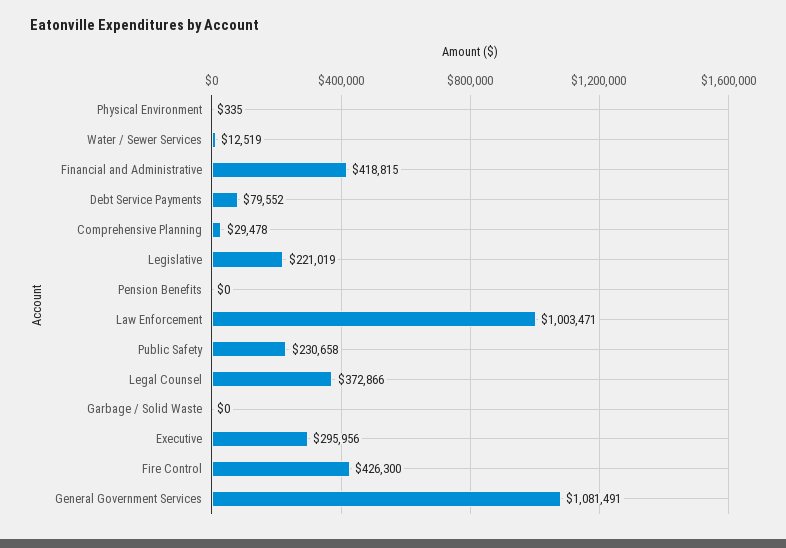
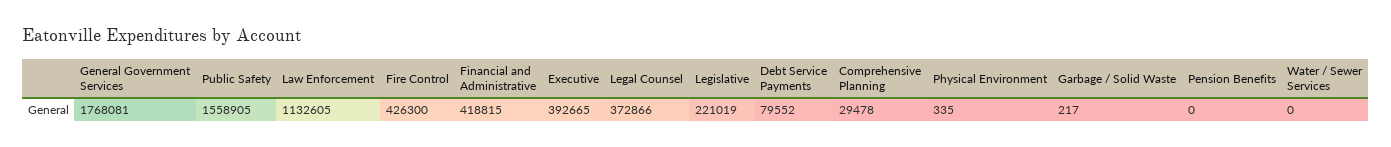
Water / Sewer Services: 12519 -> 0
Law Enforcement: 1003471 -> 1132605
Public Safety: 230658 -> 1558905
Garbage / Solid Waste: 0 -> 217
Executive: 295956 -> 392665
General Government Services: 1081491 -> 1768081

